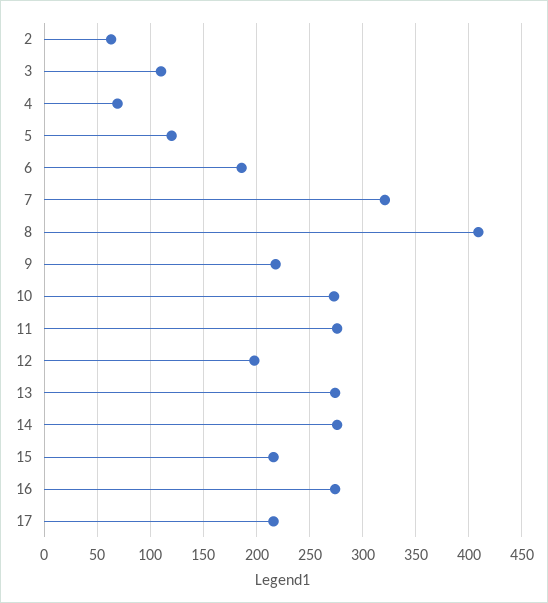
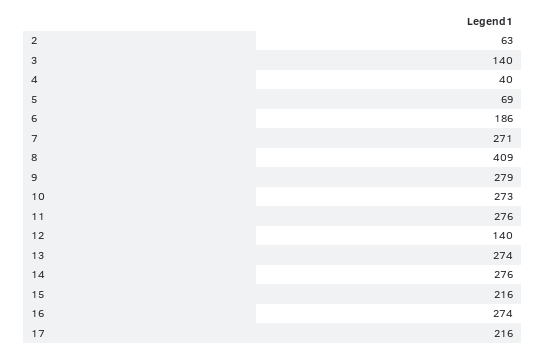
3: 110 -> 140
4: 70 -> 40
5: 120 -> 69
7: 320 -> 271
9: 220 -> 279
12: 200 -> 140

